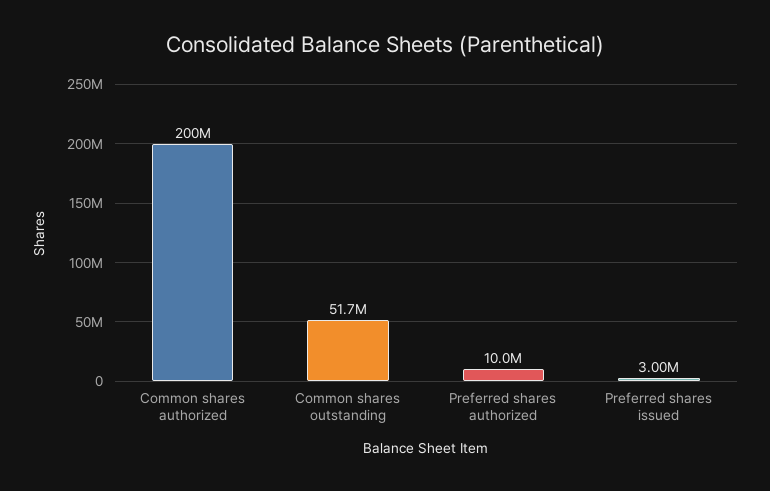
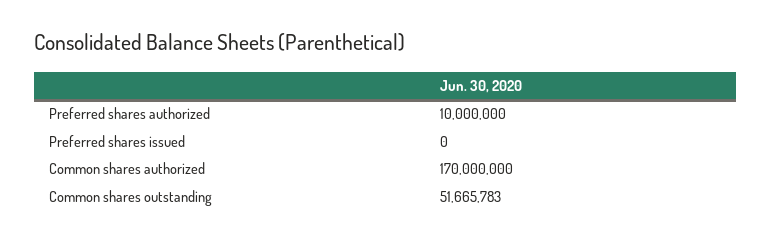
Common shares authorized: 200000000 -> 170000000
Preferred shares issued: 3000000 -> 0

